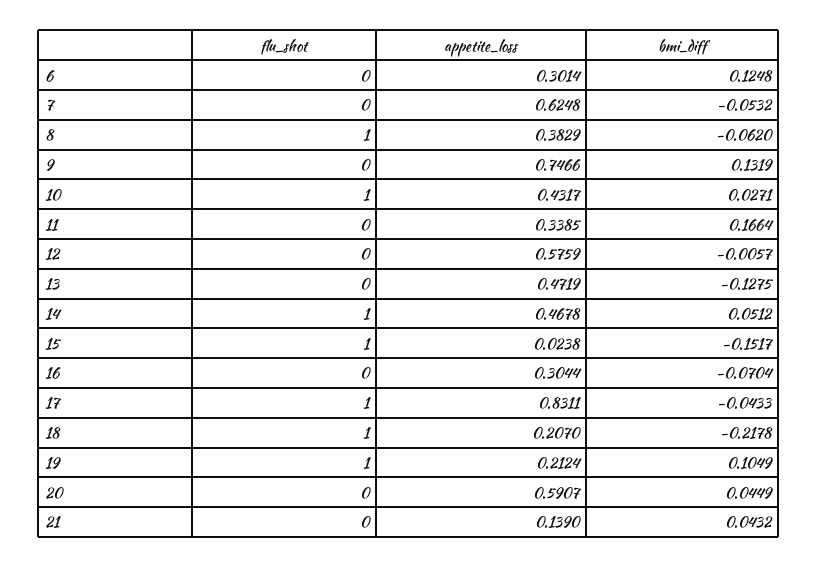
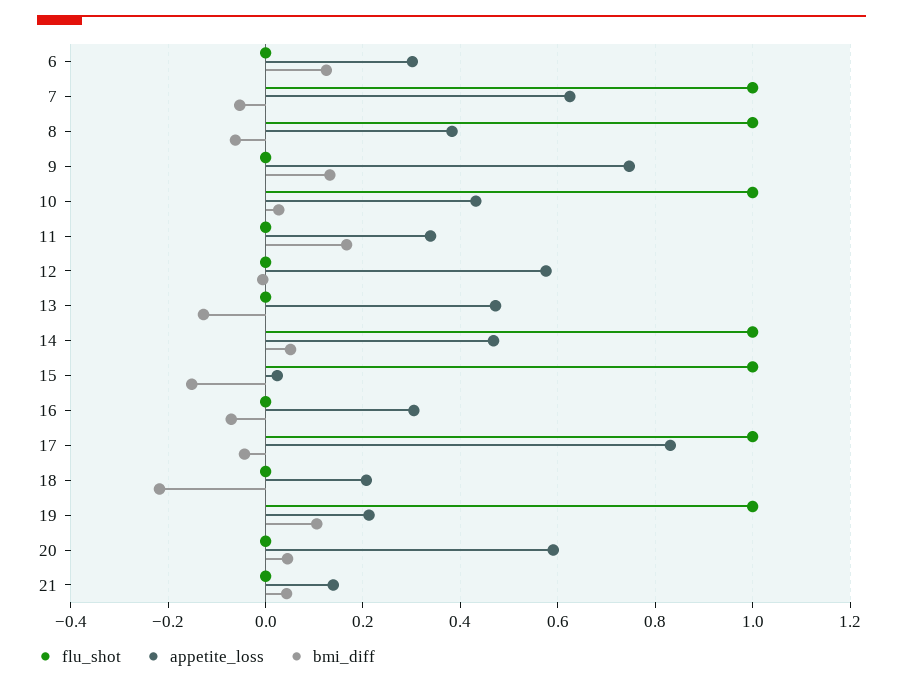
flu_shot, 7: 0 -> 1
flu_shot, 18: 1 -> 0

